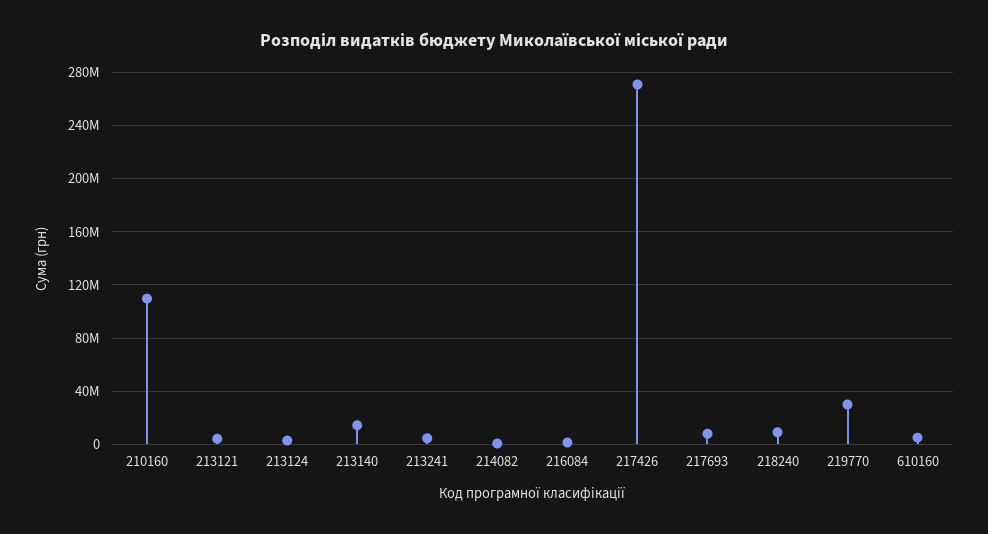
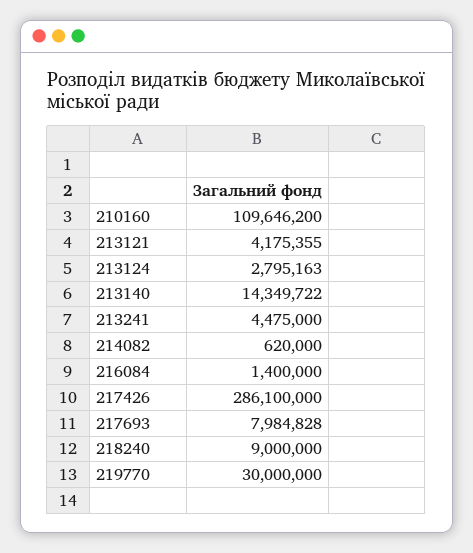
217426: 270000000 -> 286100000
610160: 5000000 -> none

